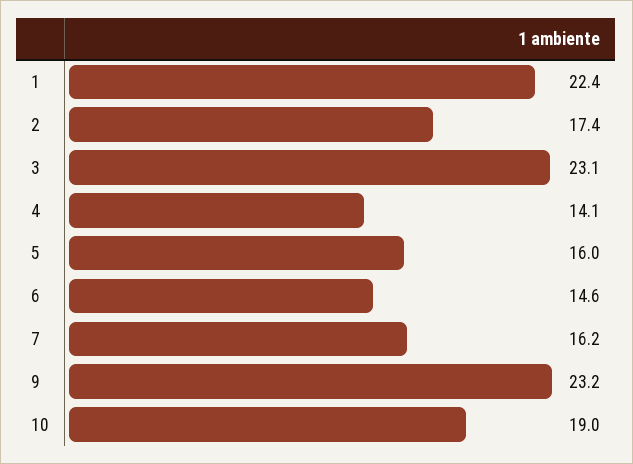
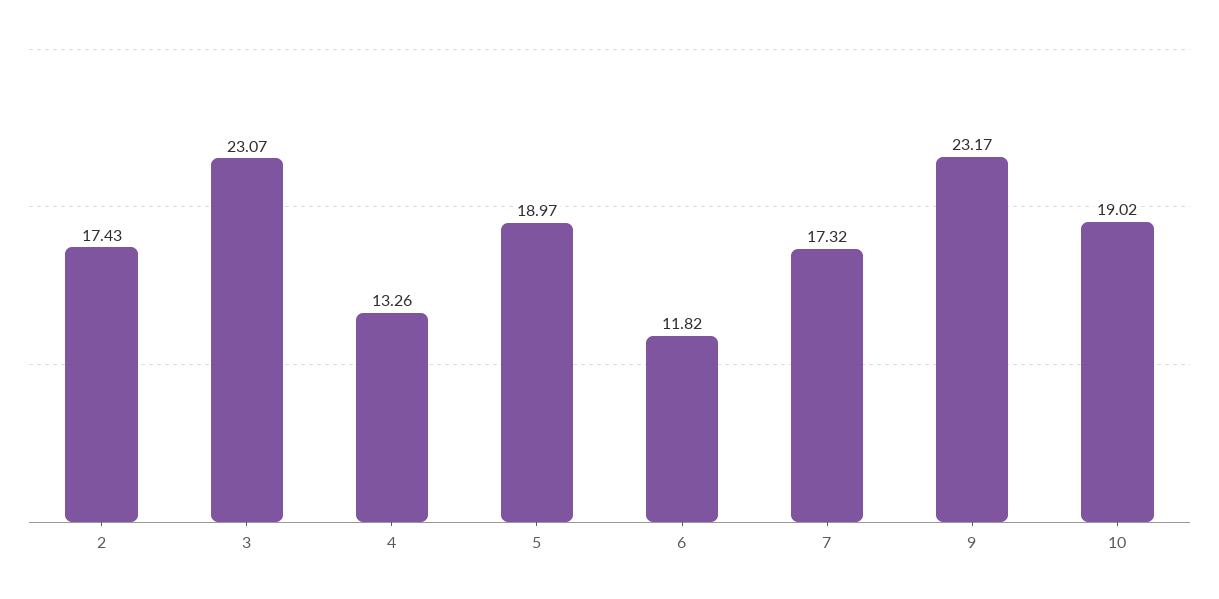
1: 22.4 -> none
4: 14.1 -> 13.26
5: 16 -> 18.97
6: 14.6 -> 11.82
7: 16.2 -> 17.32

